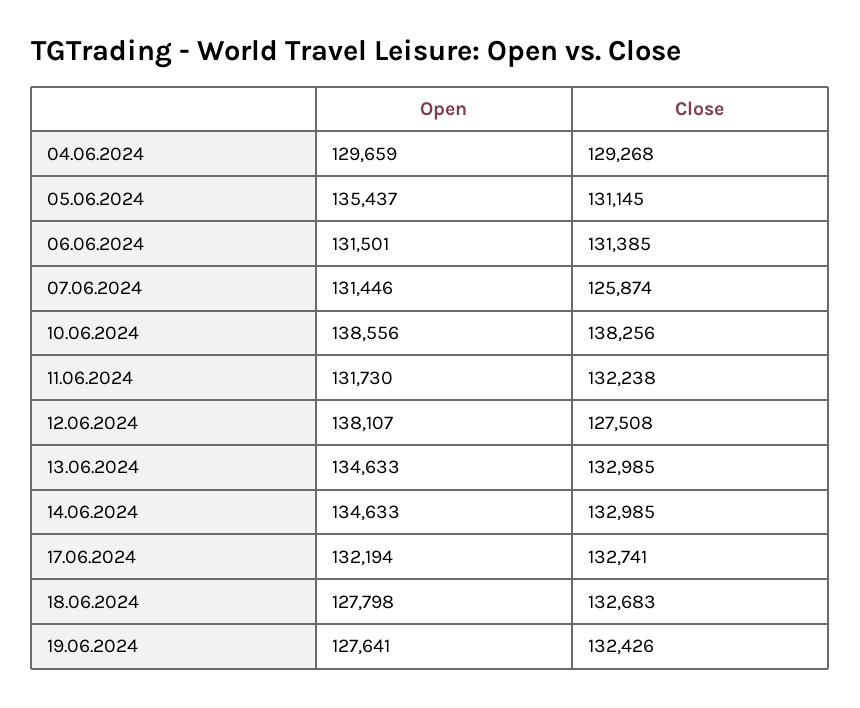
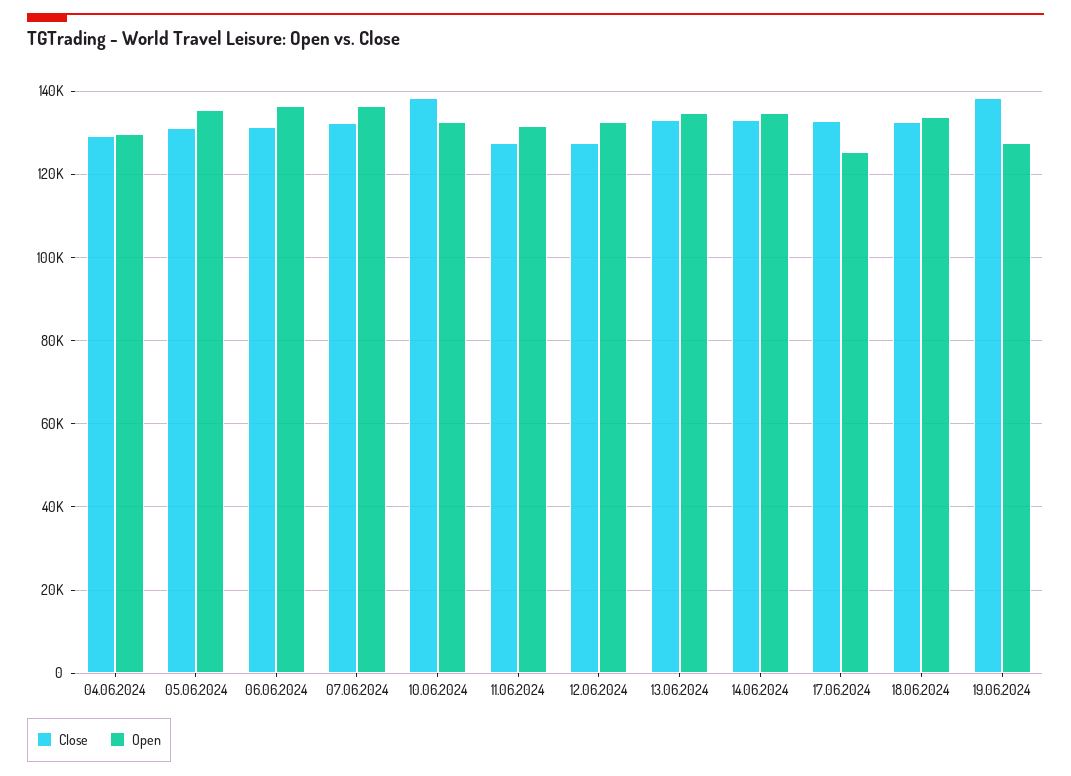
Open, 06.06.2024: 131501 -> 136000
Open, 07.06.2024: 131446 -> 136000
Close, 07.06.2024: 125874 -> 132000
Open, 10.06.2024: 138556 -> 132000
Close, 11.06.2024: 132238 -> 128000
Open, 12.06.2024: 138107 -> 132000
Open, 17.06.2024: 132194 -> 126000
Open, 18.06.2024: 127798 -> 134000
Close, 19.06.2024: 132426 -> 138000

